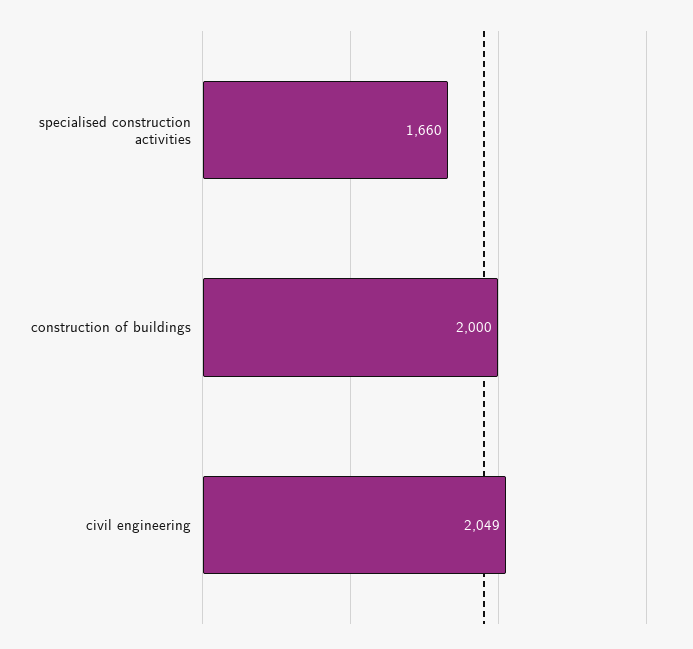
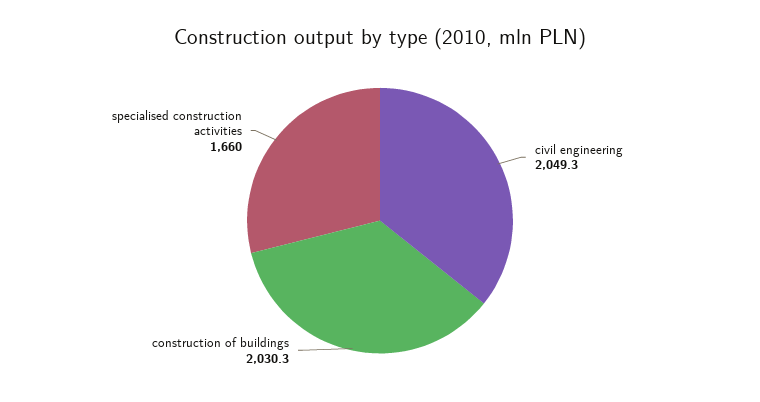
construction of buildings: 2000 -> 2030.3

